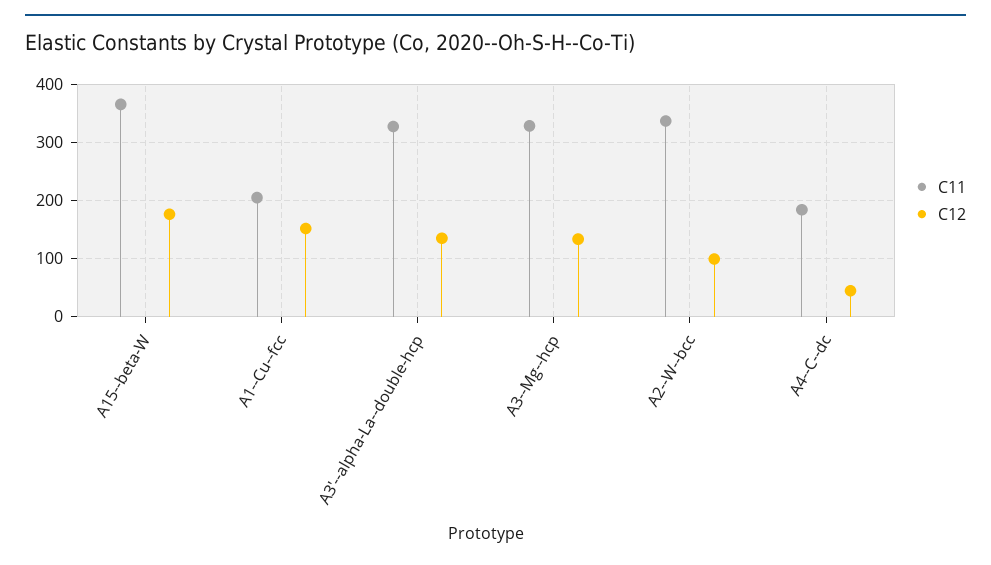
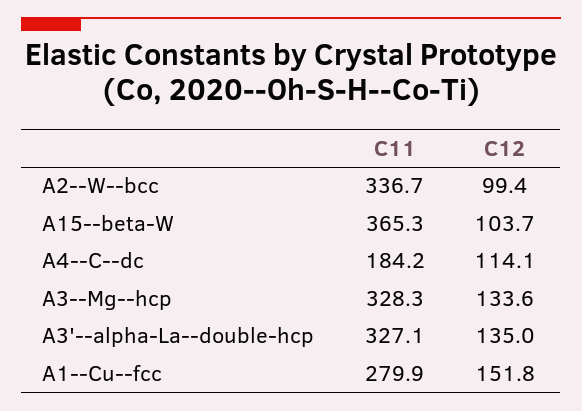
C12, A15--beta-W: 180 -> 103.7
C11, A1--Cu--fcc: 200 -> 279.9
C12, A4--C--dc: 40 -> 114.1

